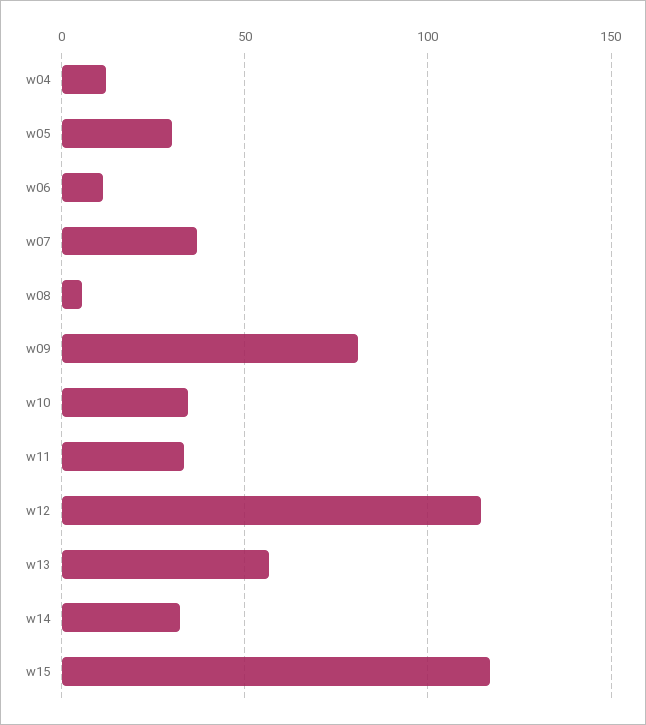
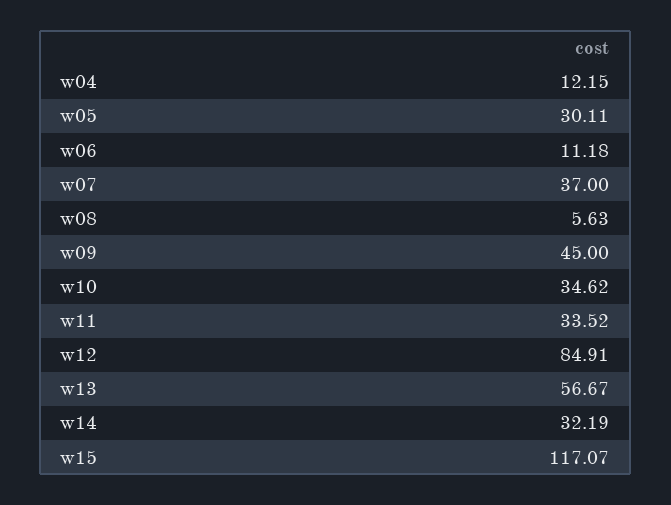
w09: 80 -> 45
w12: 115 -> 84.91

